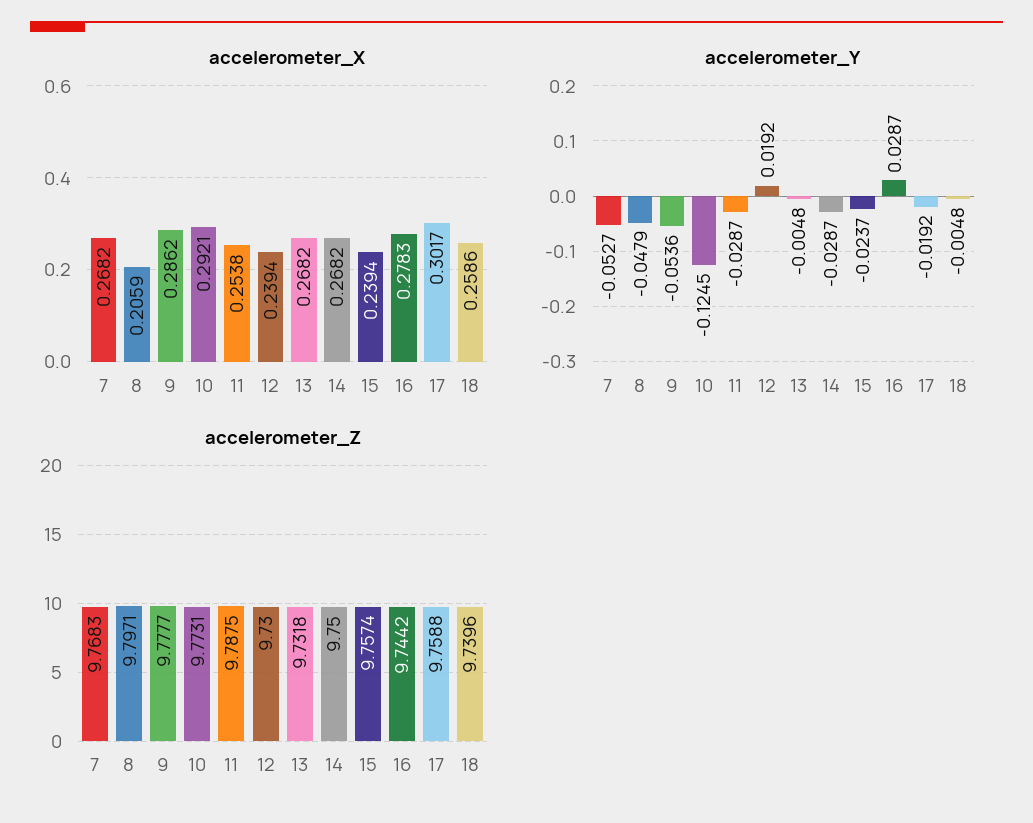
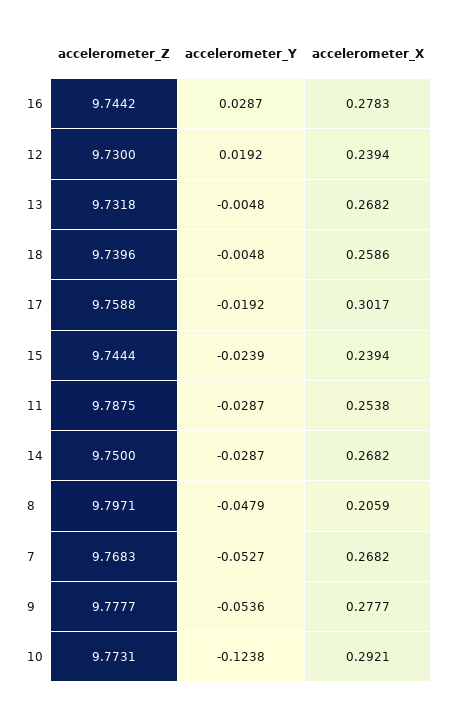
accelerometer_X, 9: 0.2862 -> 0.2777
accelerometer_Y, 10: -0.1245 -> -0.1238
accelerometer_Y, 15: -0.0237 -> -0.0239
accelerometer_Z, 15: 9.7574 -> 9.7444

